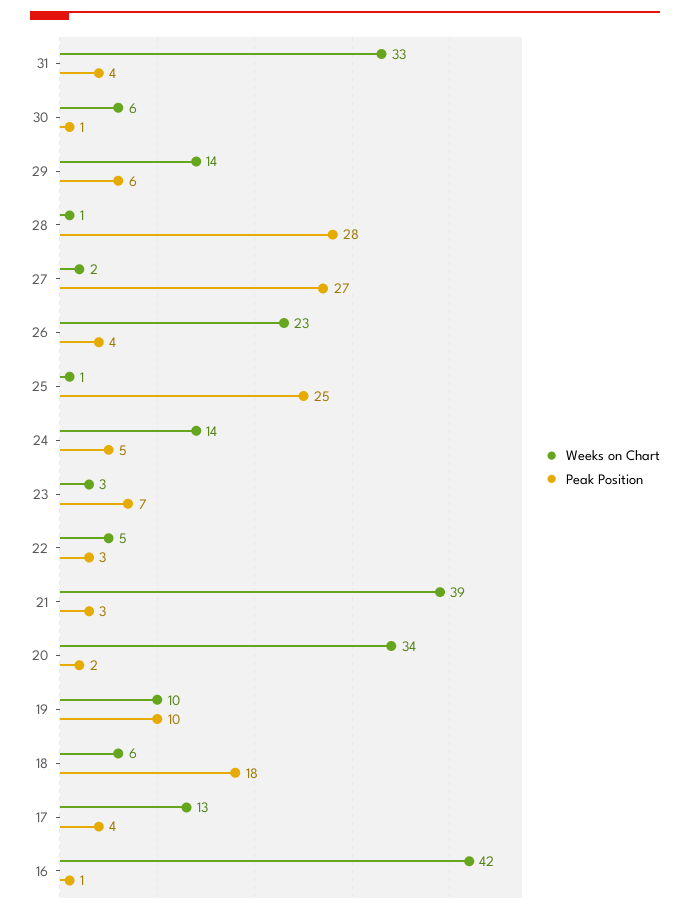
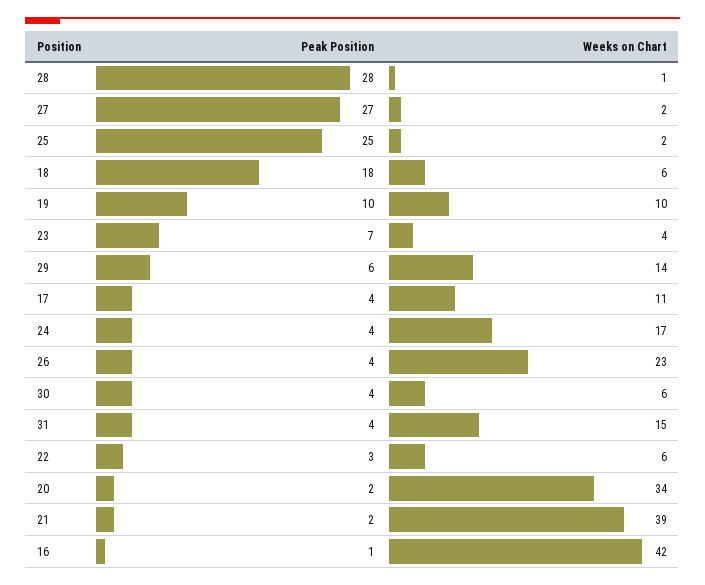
Weeks on Chart, 31: 33 -> 15
Peak Position, 30: 1 -> 4
Weeks on Chart, 25: 1 -> 2
Weeks on Chart, 24: 14 -> 17
Peak Position, 24: 5 -> 4
Weeks on Chart, 23: 3 -> 4
Weeks on Chart, 22: 5 -> 6
Peak Position, 21: 3 -> 2
Weeks on Chart, 17: 13 -> 11

